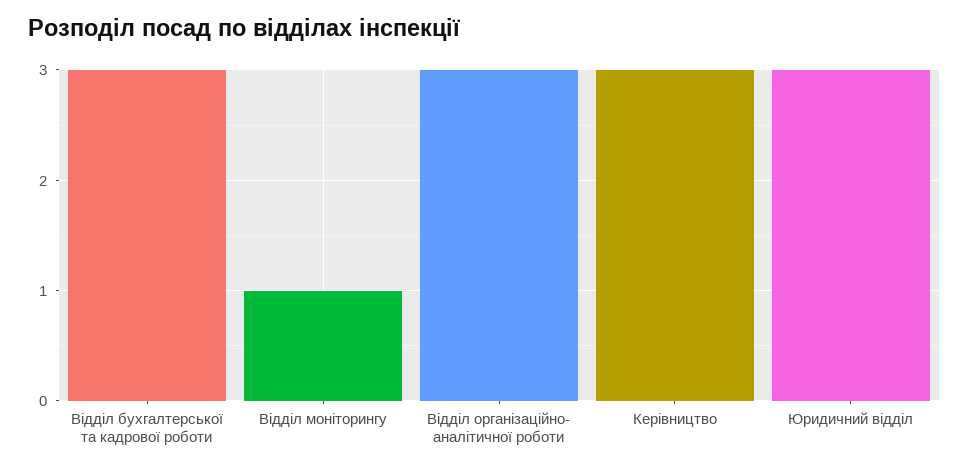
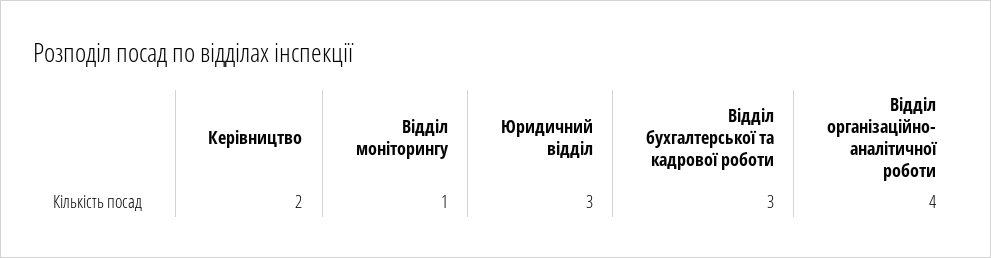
Відділ організаційно- аналітичної роботи: 3 -> 4
Керівництво: 3 -> 2

